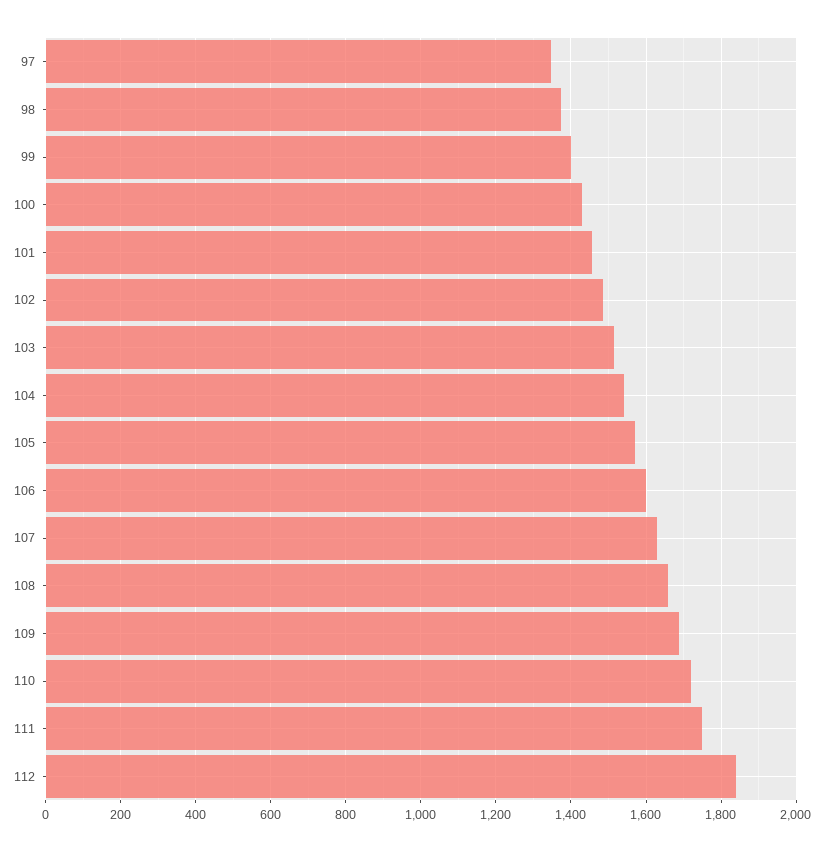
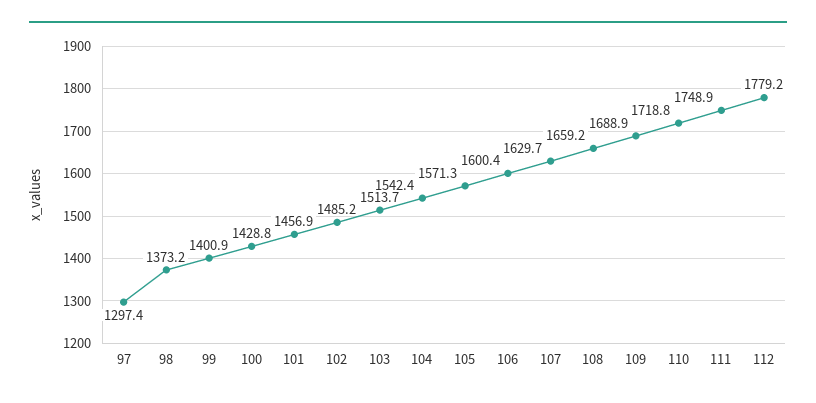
97: 1340 -> 1297.4
112: 1840 -> 1779.2

